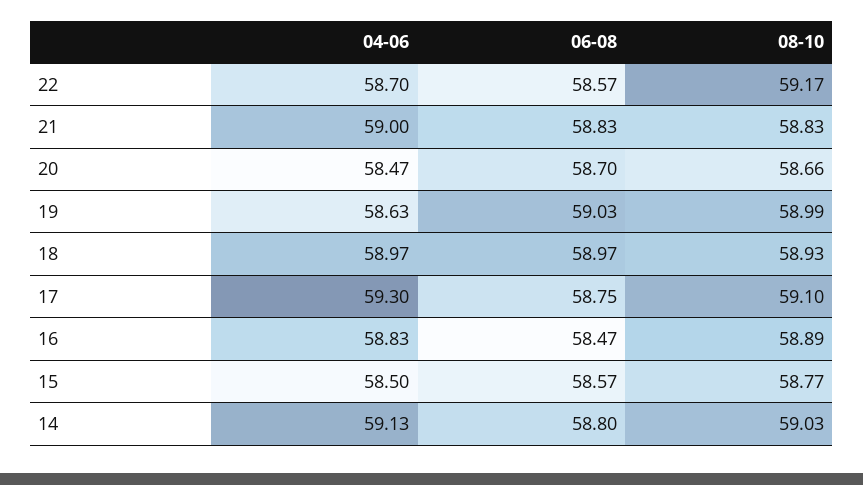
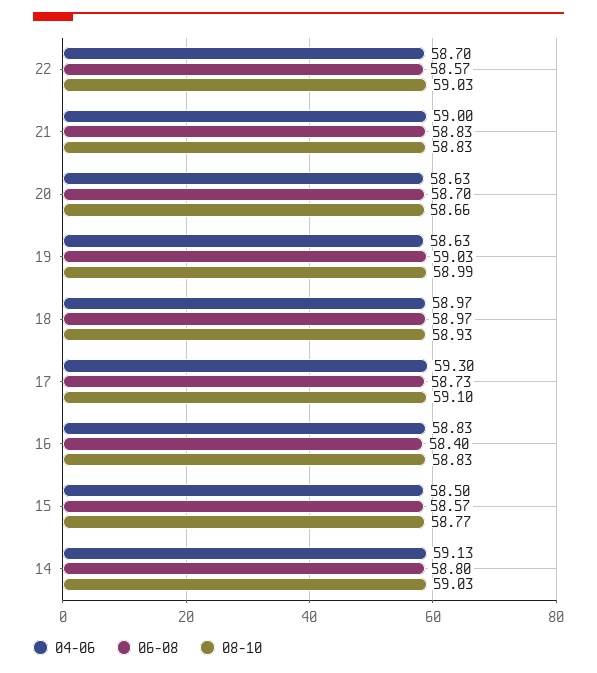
08-10, 22: 59.17 -> 59.03
04-06, 20: 58.47 -> 58.63
06-08, 17: 58.75 -> 58.73
06-08, 16: 58.47 -> 58.4
08-10, 16: 58.89 -> 58.83

